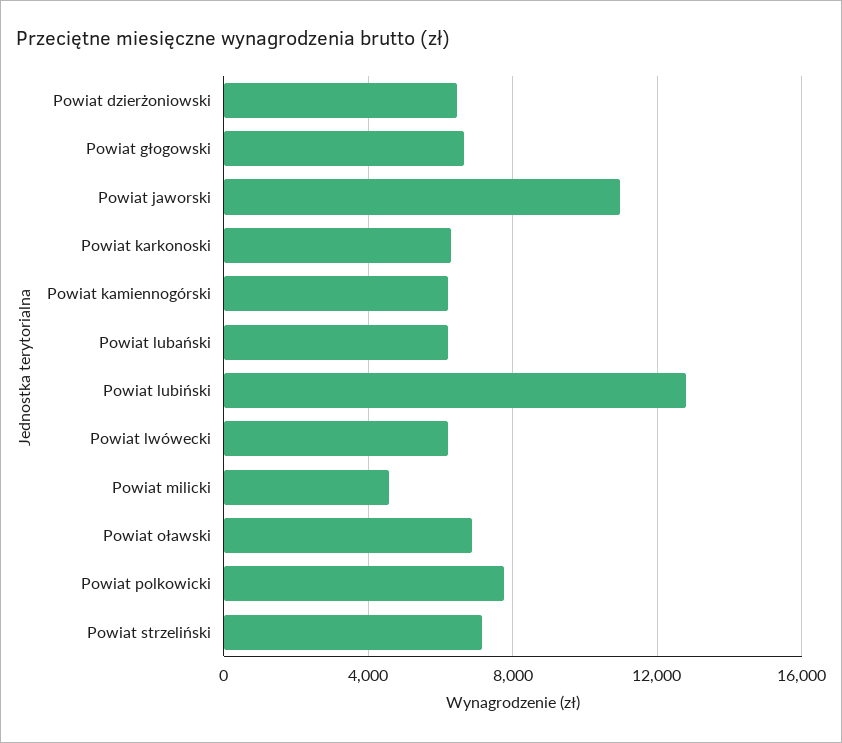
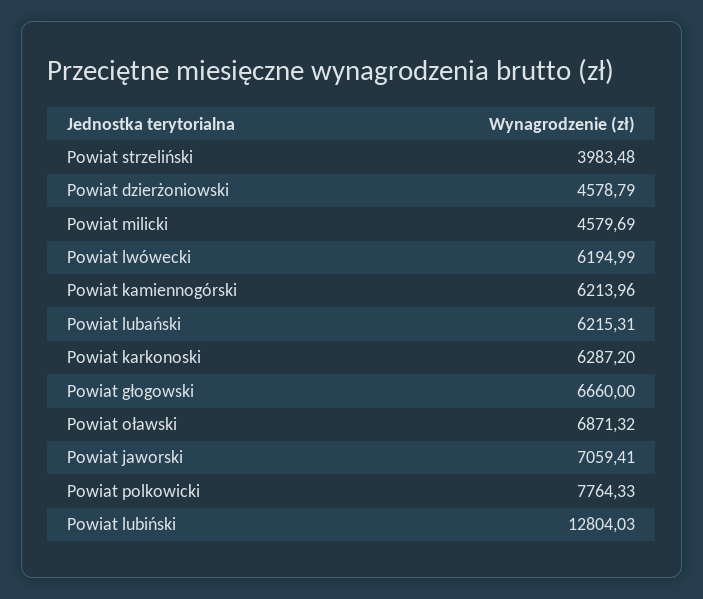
Powiat dzierżoniowski: 6500 -> 4578.79
Powiat jaworski: 11000 -> 7059.41
Powiat strzeliński: 7000 -> 3983.48

